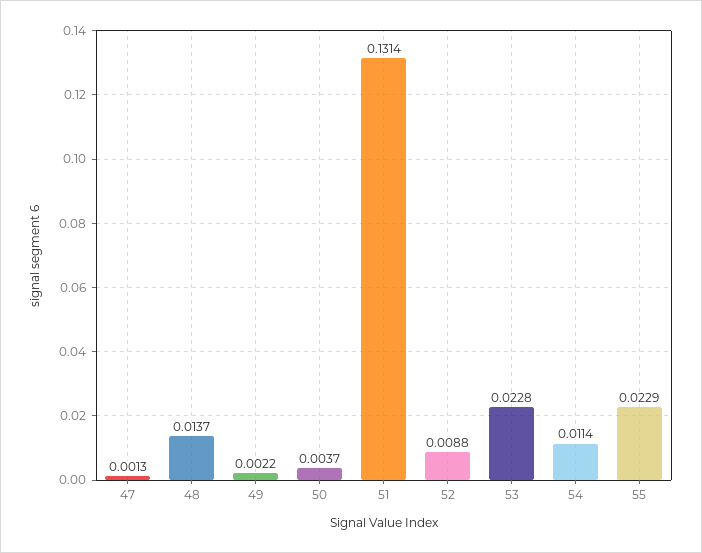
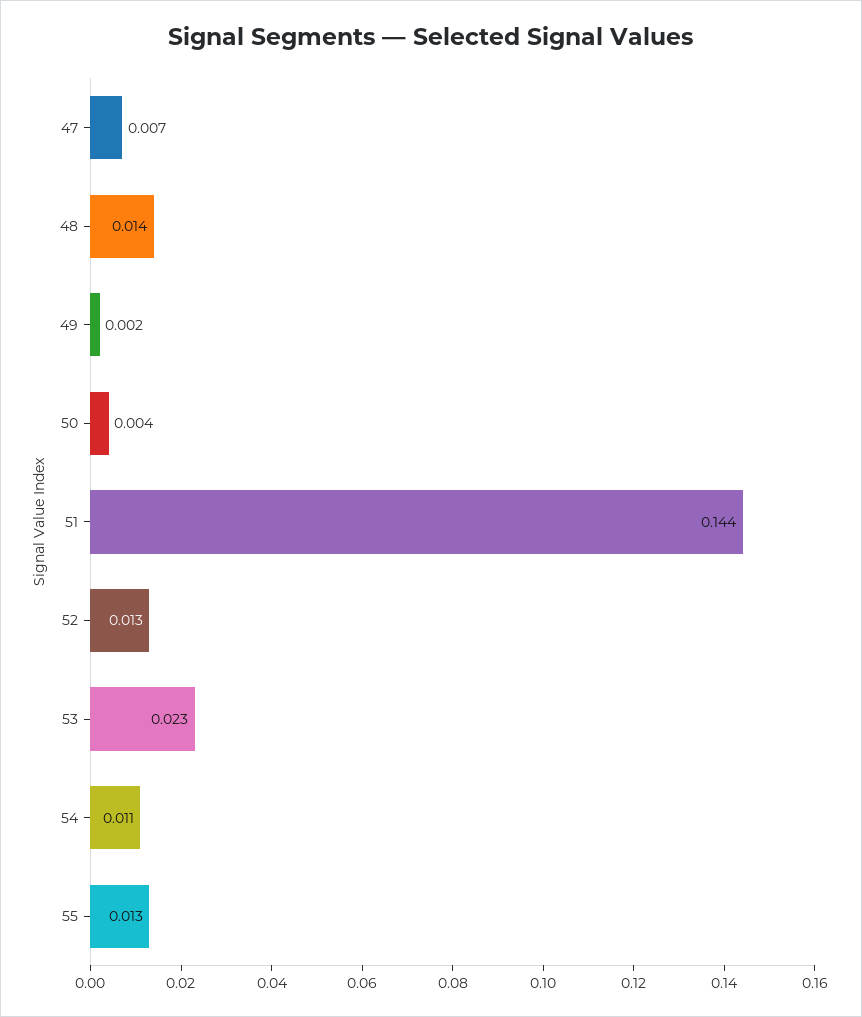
47: 0.0013 -> 0.007
51: 0.1314 -> 0.144
52: 0.0088 -> 0.013
55: 0.0229 -> 0.013

